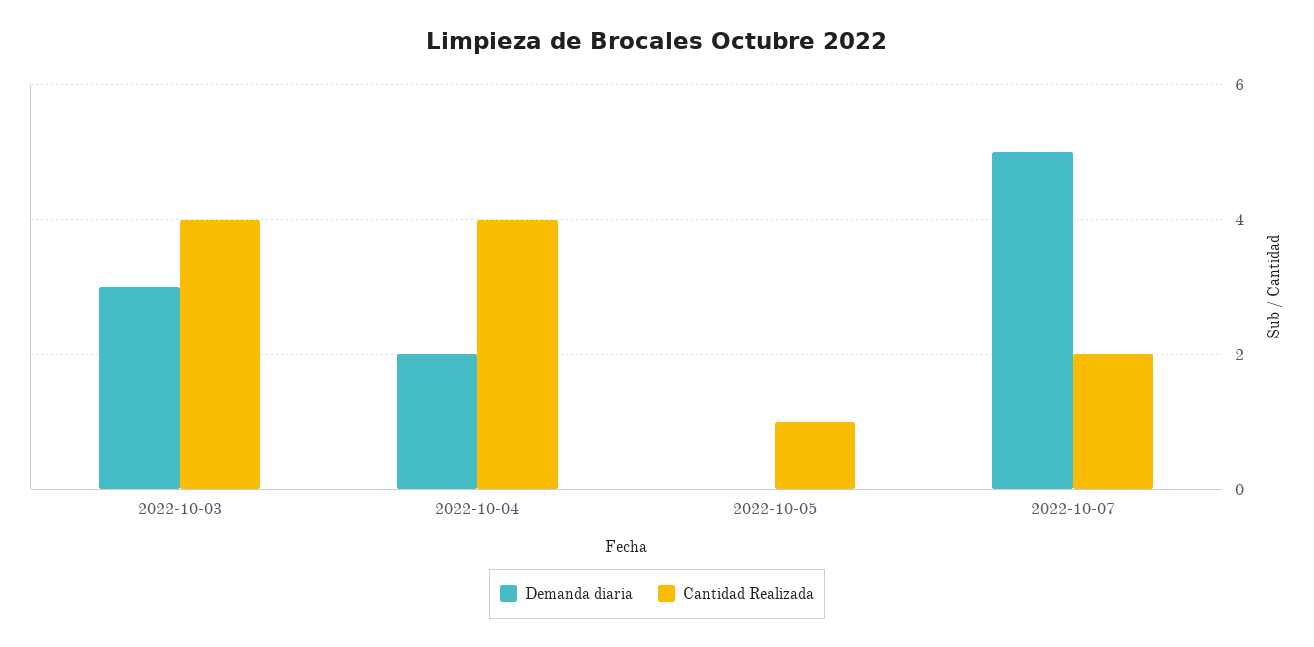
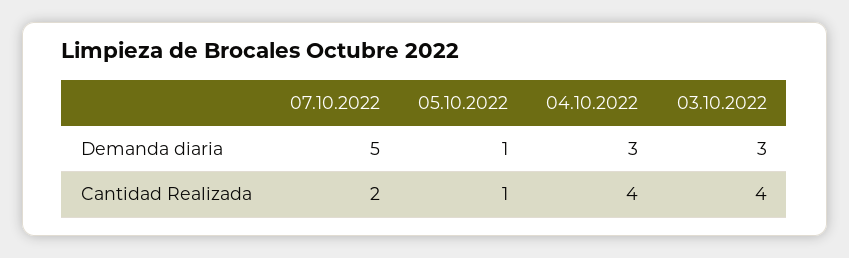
Demanda diaria, 2022-10-04: 2 -> 3
Demanda diaria, 2022-10-05: 0 -> 1

